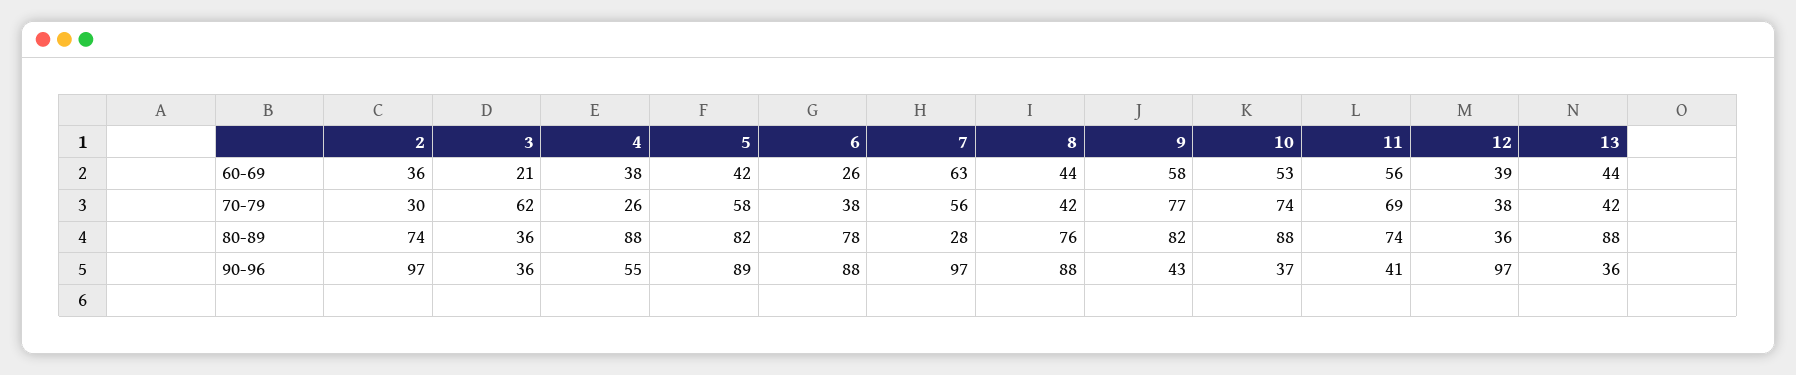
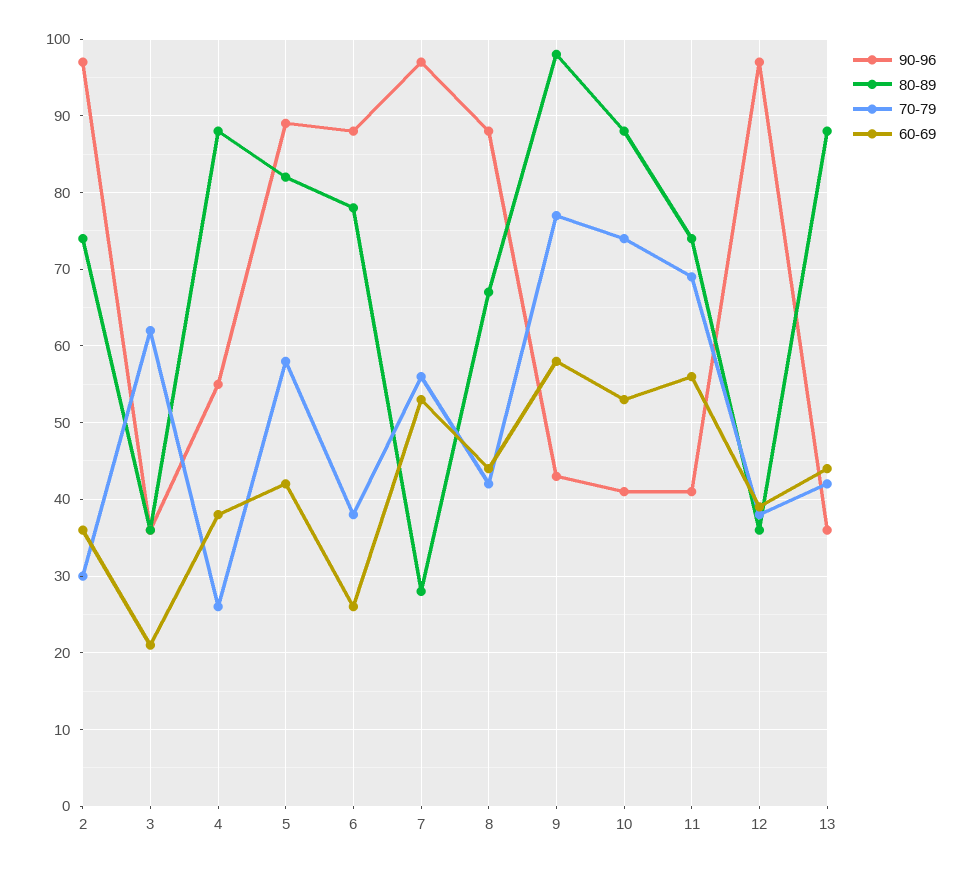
60-69, 7: 63 -> 53
80-89, 8: 76 -> 67
80-89, 9: 82 -> 98
90-96, 10: 37 -> 41

